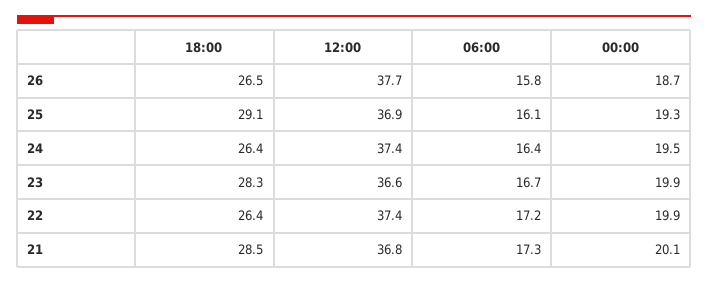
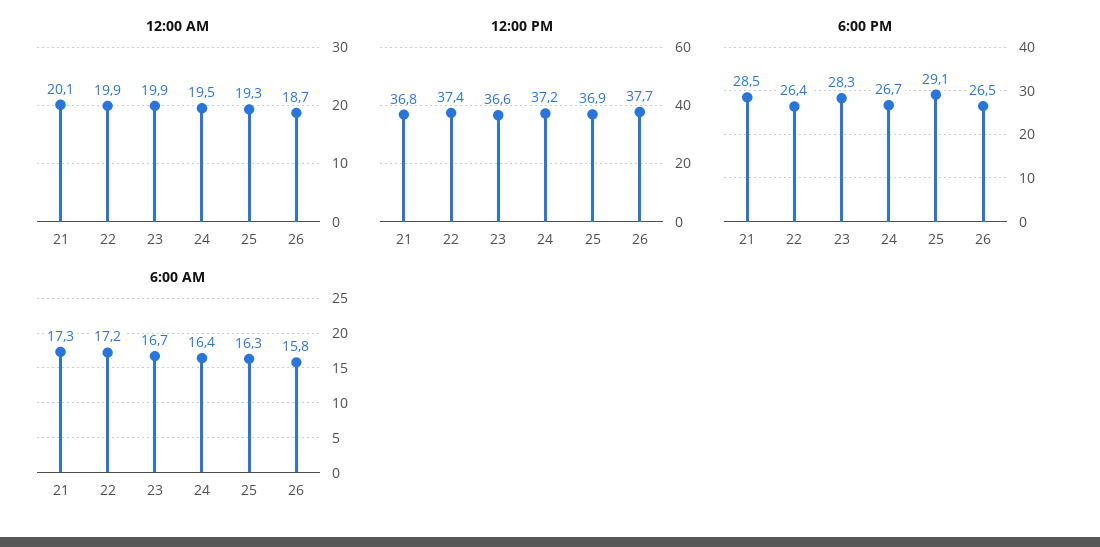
06:00, 25: 16.1 -> 16.3
18:00, 24: 26.4 -> 26.7
12:00, 24: 37.4 -> 37.2

